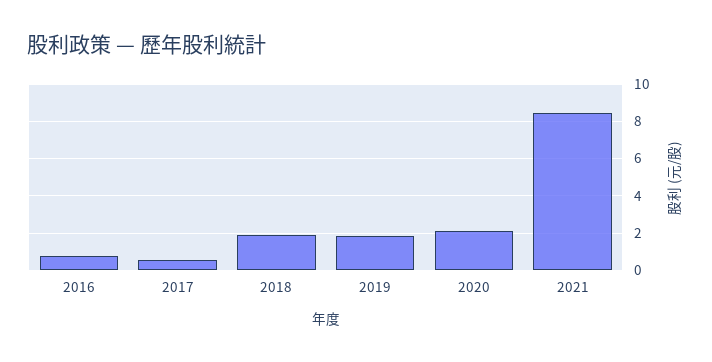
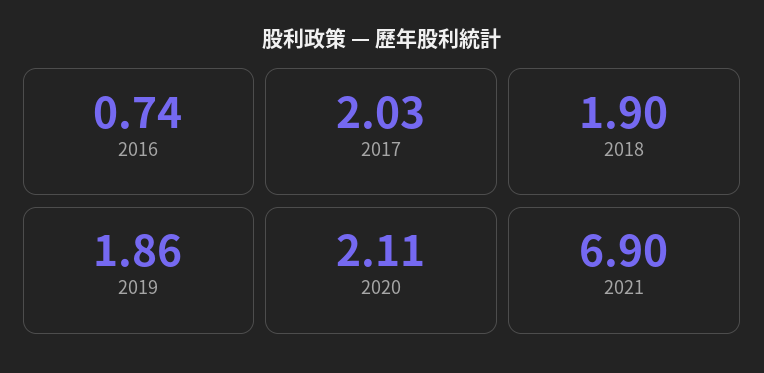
2017: 0.5 -> 2.03
2021: 8.5 -> 6.9

